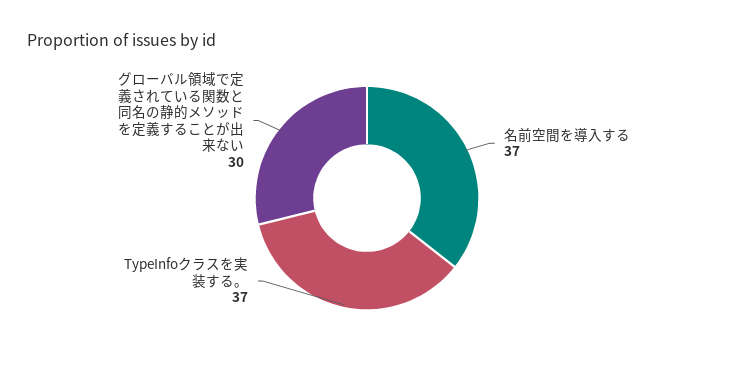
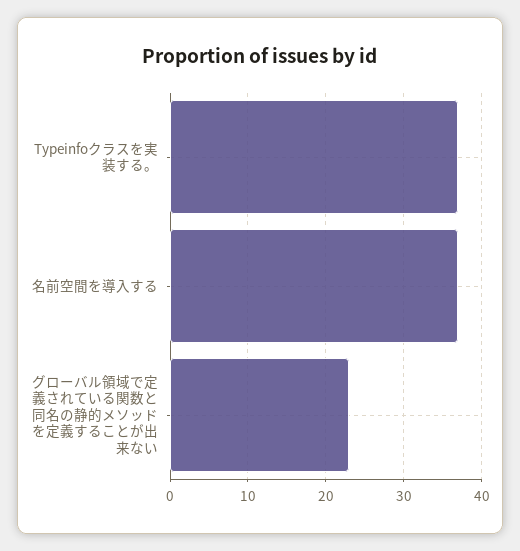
グローバル領域で定義されている関数と同名の静的メソッドを定義することが出来ない: 30 -> 23

